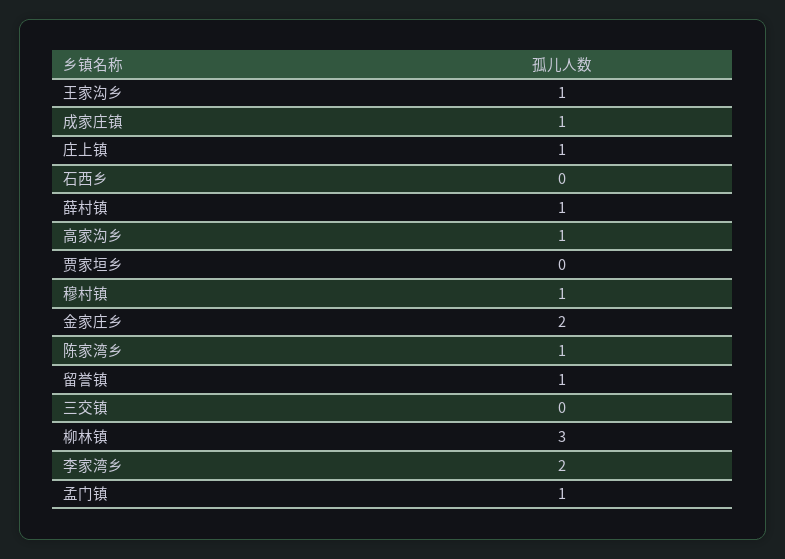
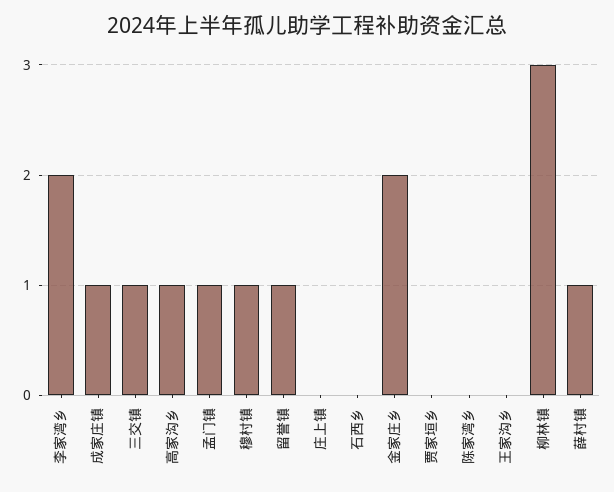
王家沟乡: 1 -> 0
庄上镇: 1 -> 0
陈家湾乡: 1 -> 0
三交镇: 0 -> 1

